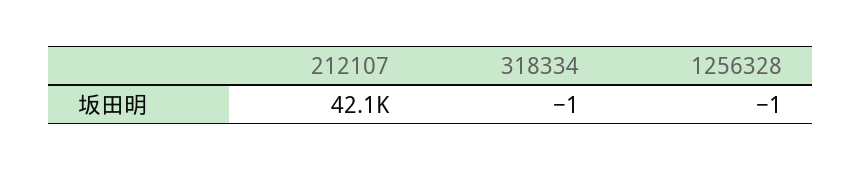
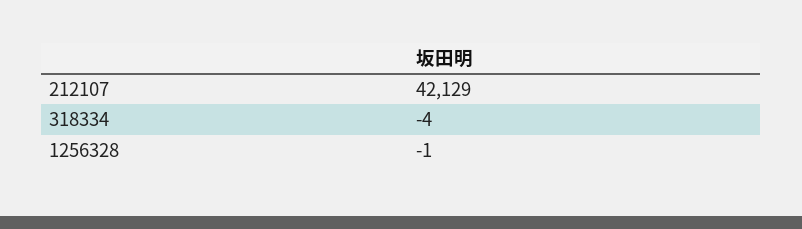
318334: -1 -> -4

